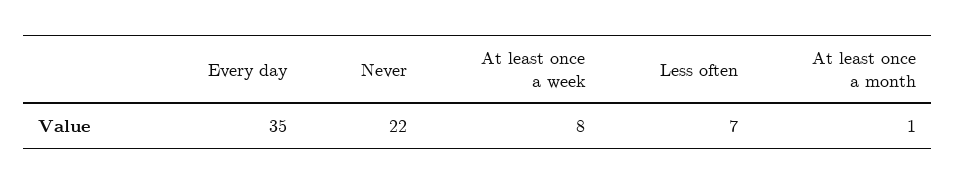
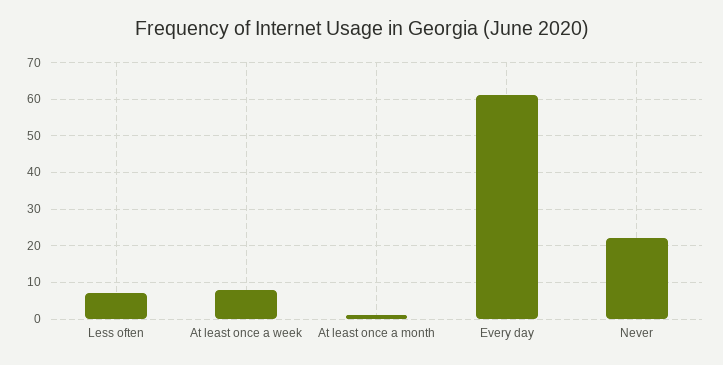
Every day: 35 -> 60

